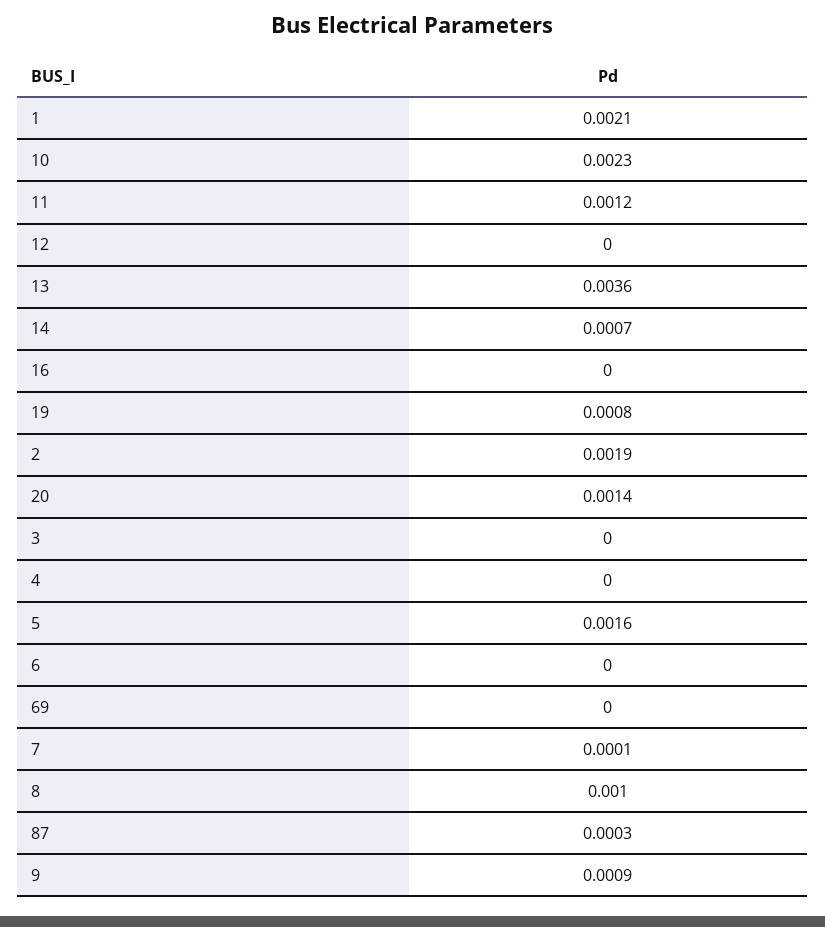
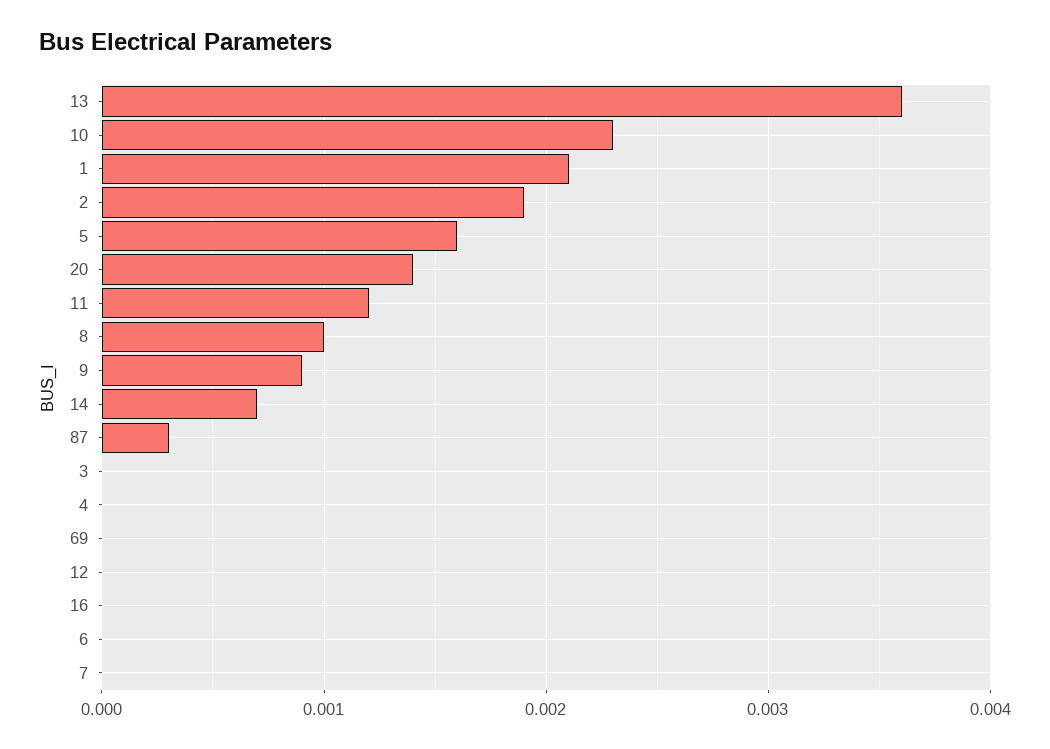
19: 0.0008 -> none
7: 0.0001 -> 0

